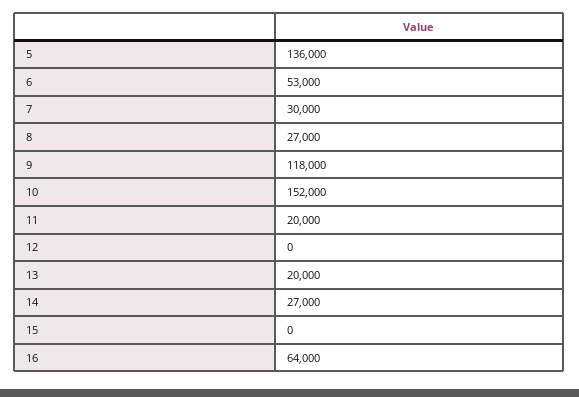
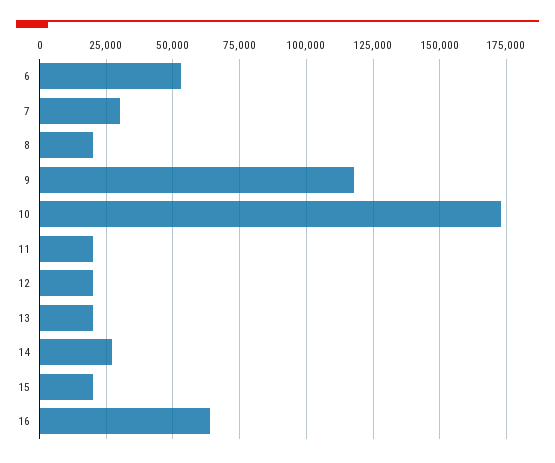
5: 136000 -> none
8: 27000 -> 20000
10: 152000 -> 172500
12: 0 -> 20000
15: 0 -> 20000

